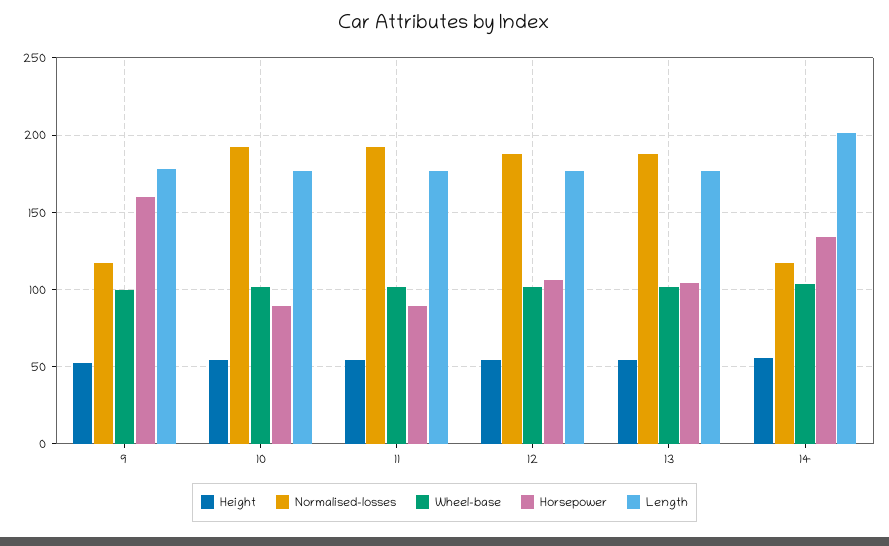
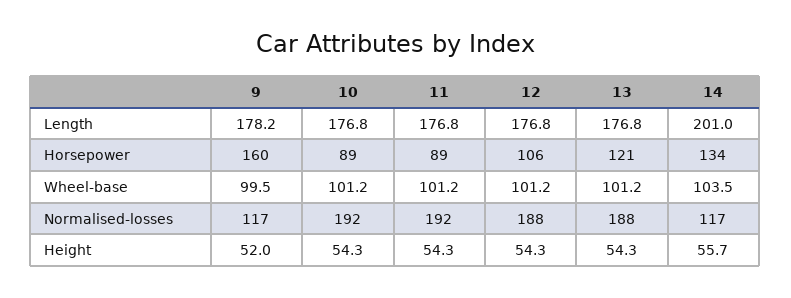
Horsepower, 13: 105 -> 121

